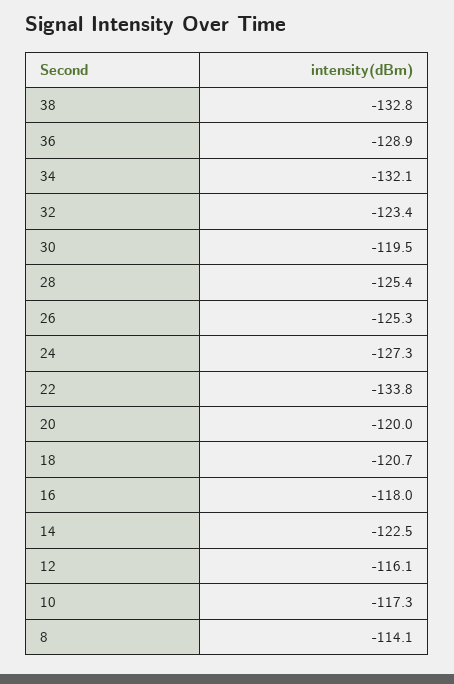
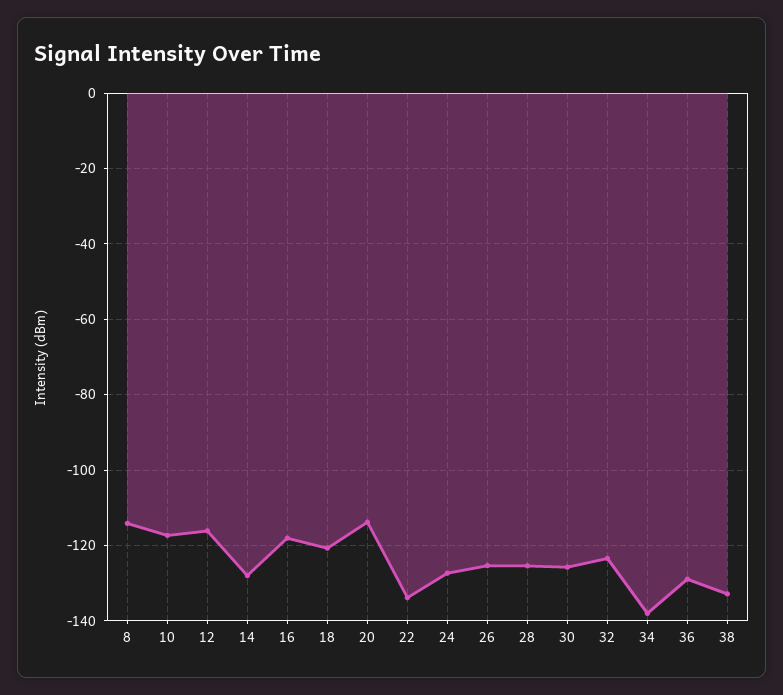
34: -132.1 -> -138
30: -119.5 -> -126
20: -120 -> -114
14: -122.5 -> -128

